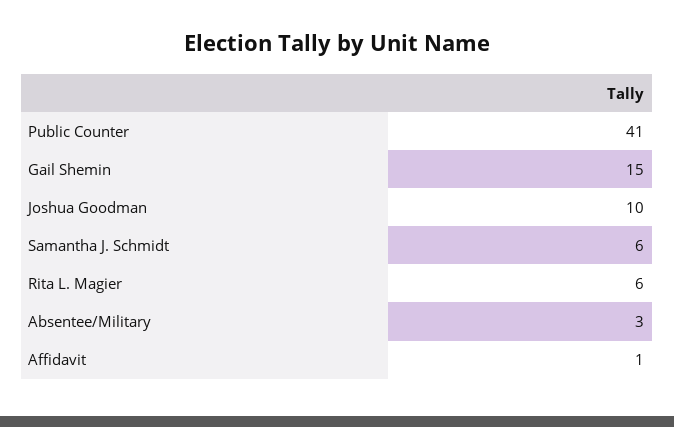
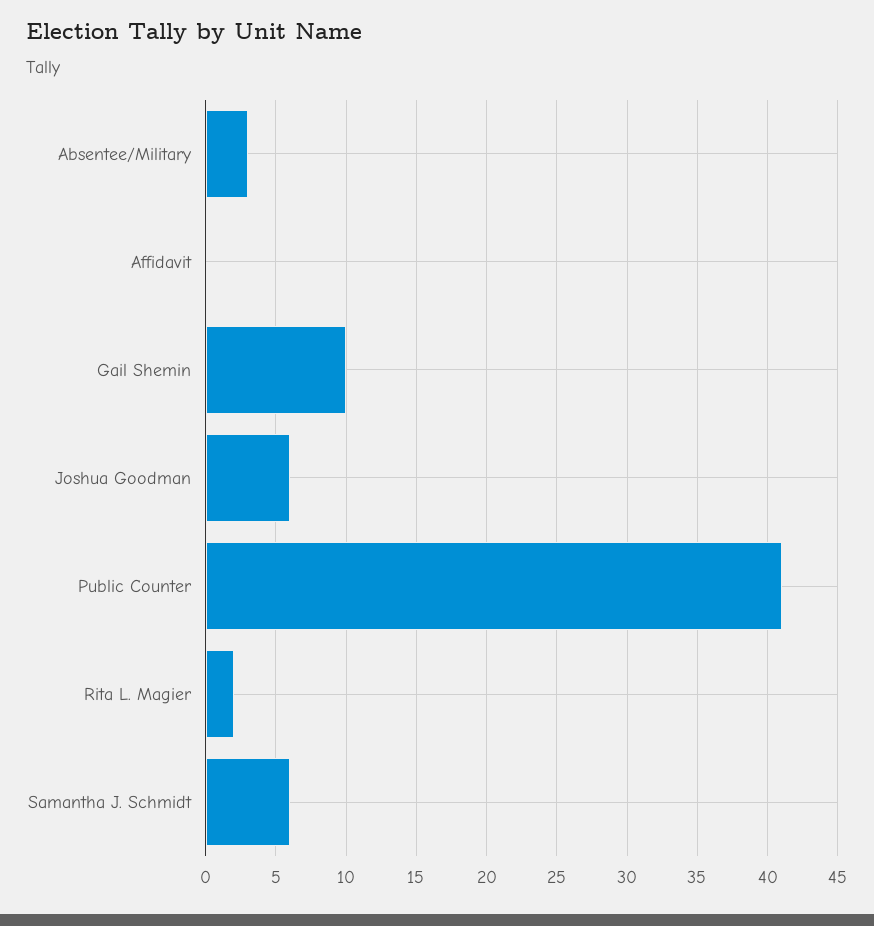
Gail Shemin: 15 -> 10
Joshua Goodman: 10 -> 6
Rita L. Magier: 6 -> 2
Affidavit: 1 -> 0

